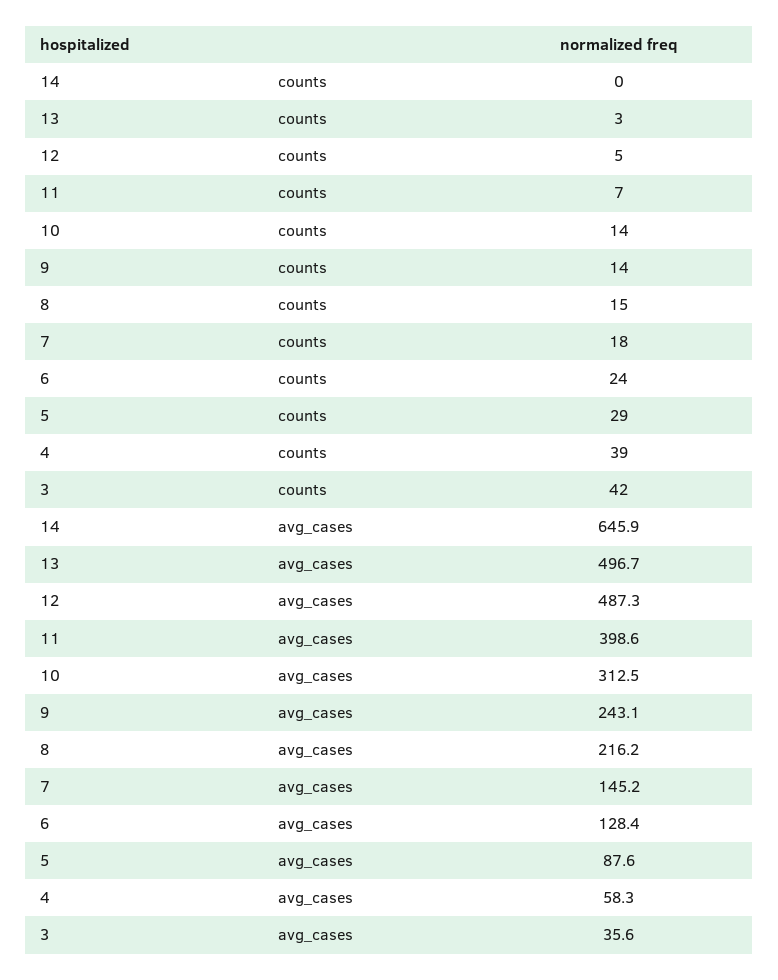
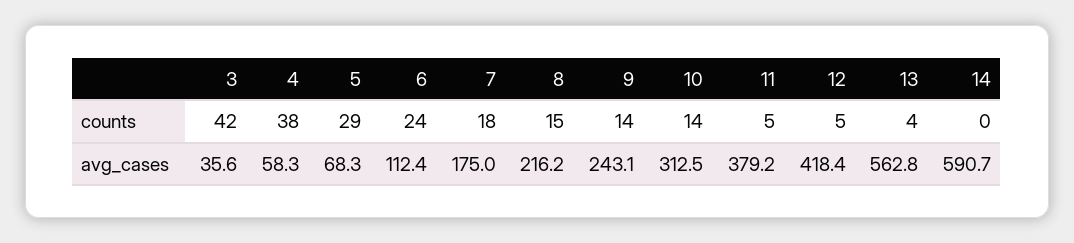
13, counts: 3 -> 4
11, counts: 7 -> 5
4, counts: 39 -> 38
14, avg_cases: 645.9 -> 590.7
13, avg_cases: 496.7 -> 562.8
12, avg_cases: 487.3 -> 418.4
11, avg_cases: 398.6 -> 379.2
7, avg_cases: 145.2 -> 175
6, avg_cases: 128.4 -> 112.4
5, avg_cases: 87.6 -> 68.3

